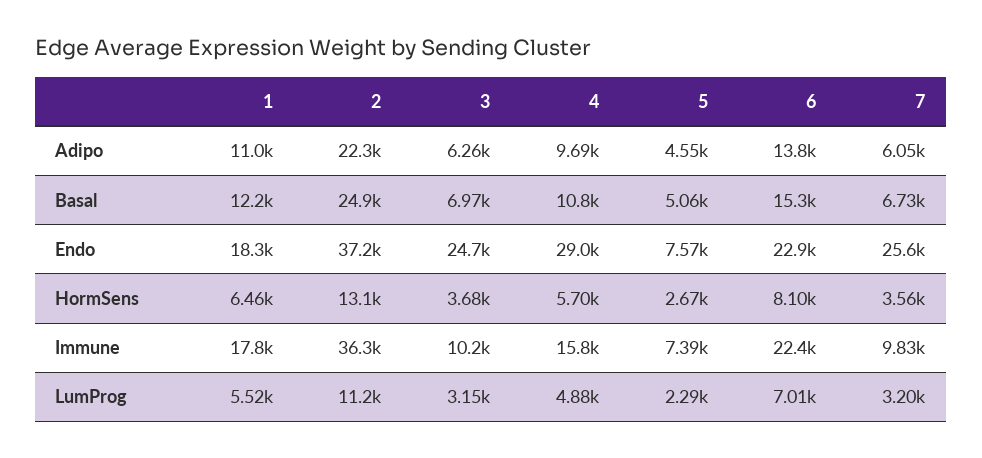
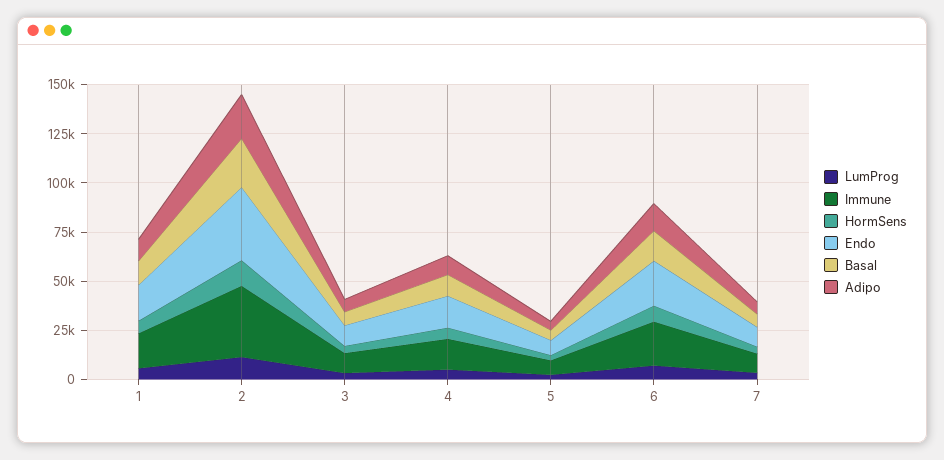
Endo, 3: 24700 -> 10000
Endo, 4: 29000 -> 15000
Endo, 7: 25600 -> 10000

